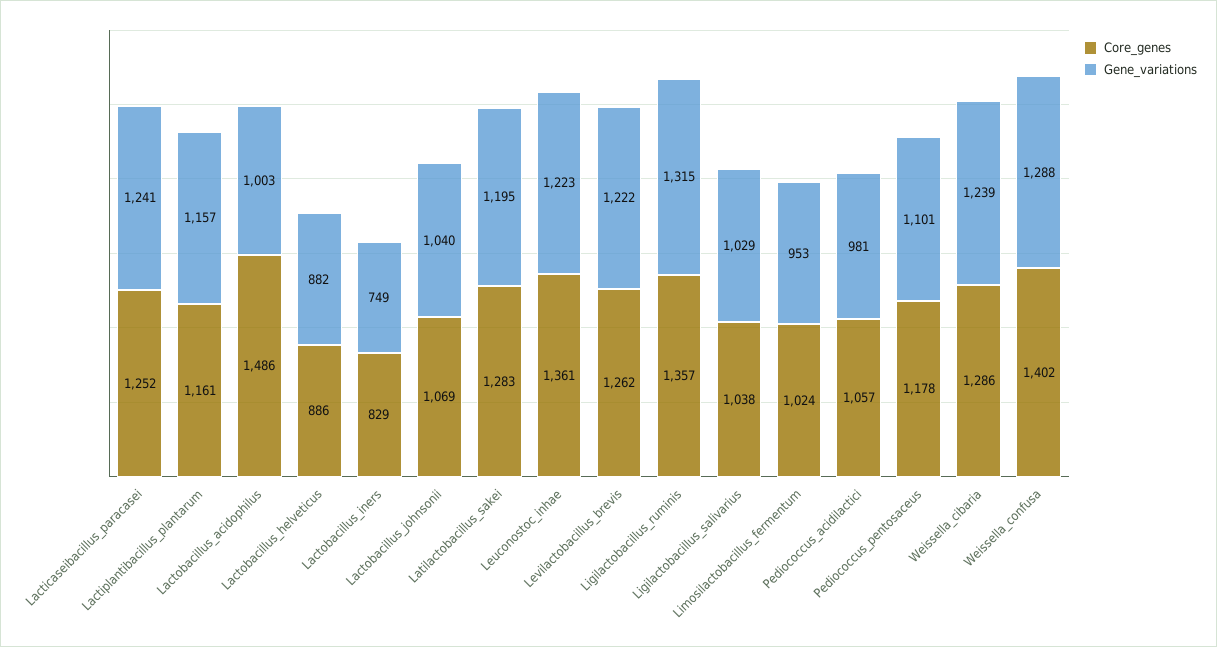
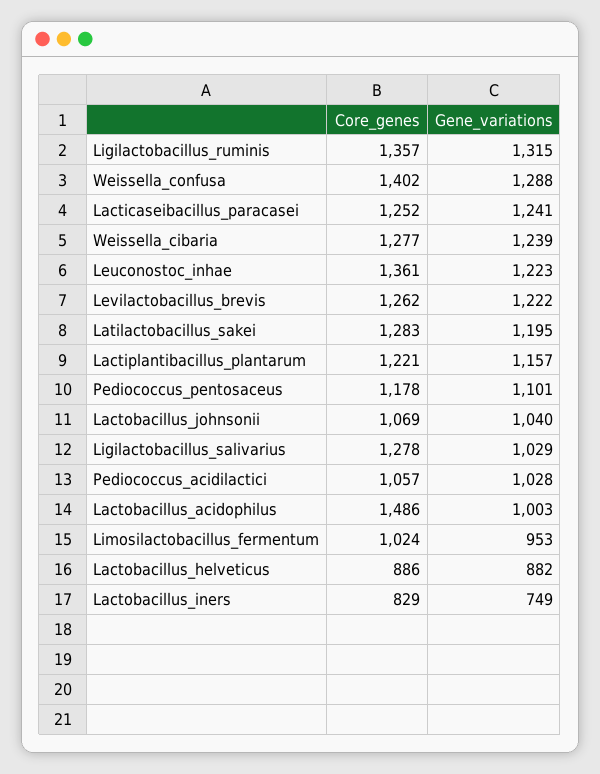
Core_genes, Lactiplantibacillus_plantarum: 1161 -> 1221
Core_genes, Ligilactobacillus_salivarius: 1038 -> 1278
Gene_variations, Pediococcus_acidilactici: 981 -> 1028
Core_genes, Weissella_cibaria: 1286 -> 1277

